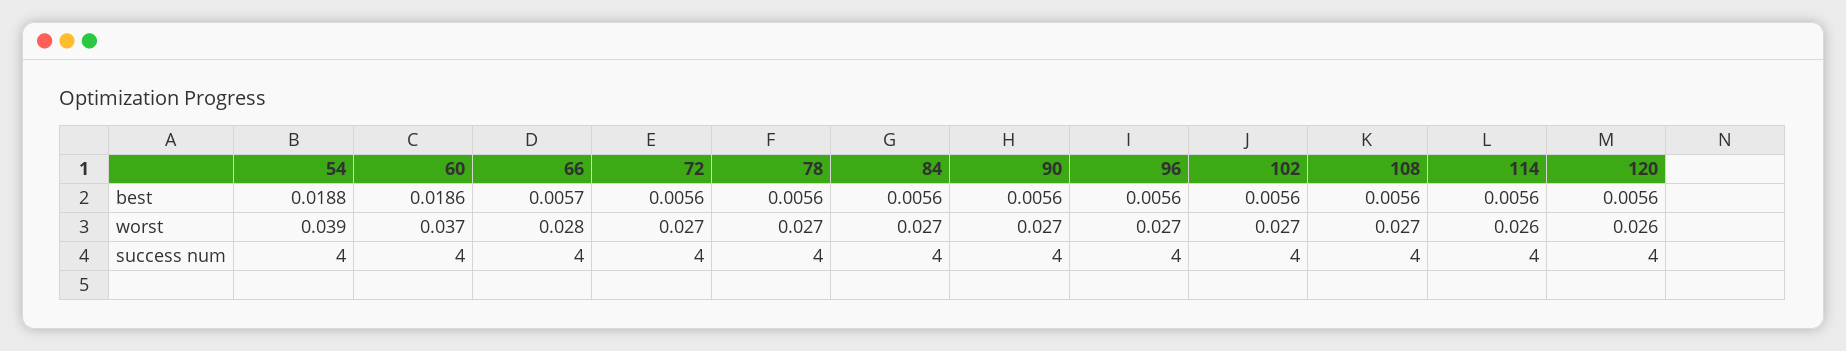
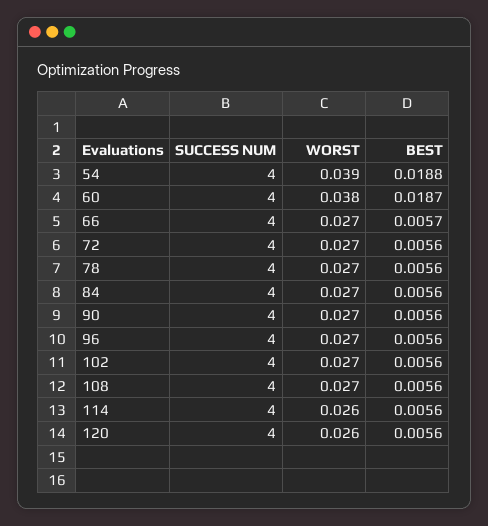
60, best: 0.0186 -> 0.0187
60, worst: 0.037 -> 0.038
66, worst: 0.028 -> 0.027

